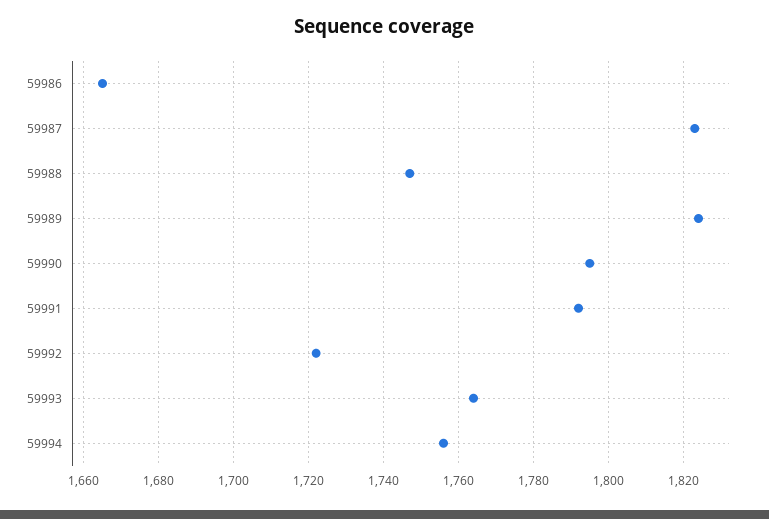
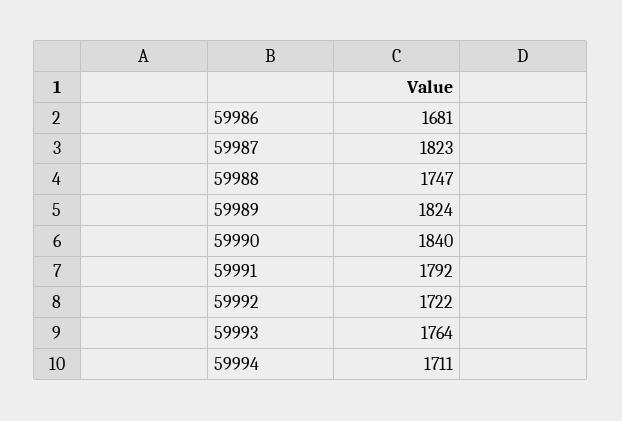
59986: 1665 -> 1681
59990: 1795 -> 1840
59994: 1755 -> 1711

